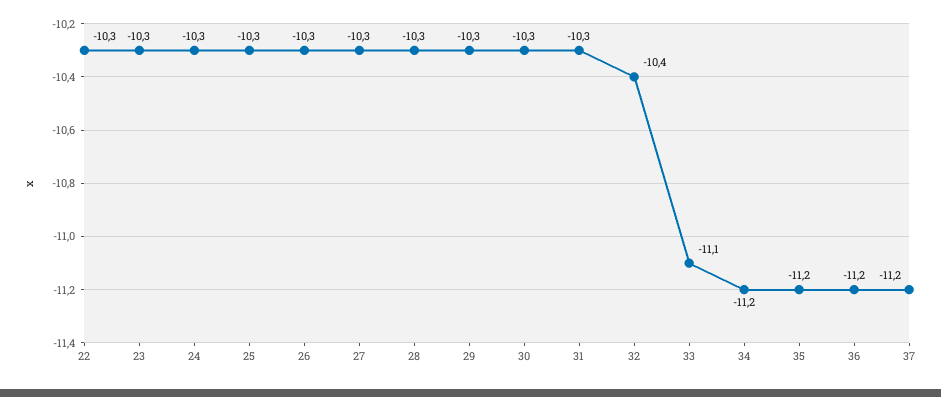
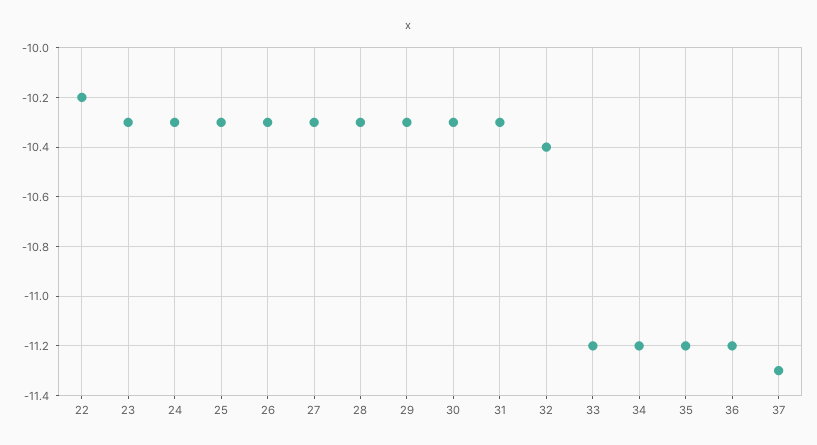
22: -10.3 -> -10.2
33: -11.1 -> -11.2
37: -11.2 -> -11.3

